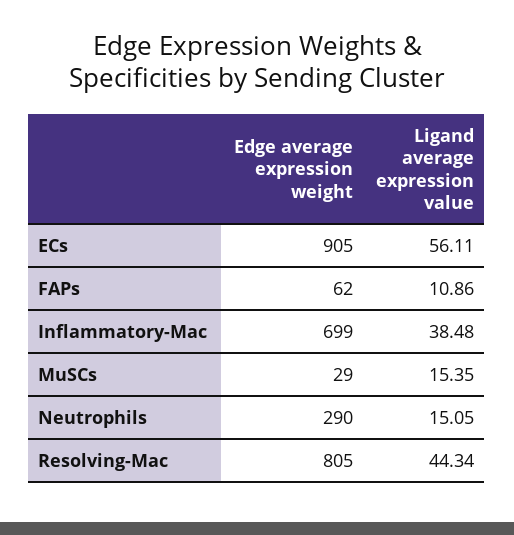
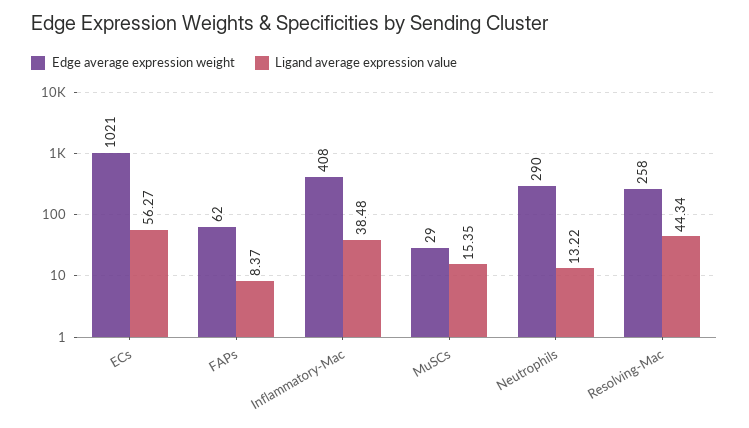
Edge average expression weight, ECs: 905 -> 1021
Ligand average expression value, ECs: 56.11 -> 56.27
Ligand average expression value, FAPs: 10.86 -> 8.37
Edge average expression weight, Inflammatory-Mac: 699 -> 408
Ligand average expression value, Neutrophils: 15.05 -> 13.22
Edge average expression weight, Resolving-Mac: 805 -> 258

